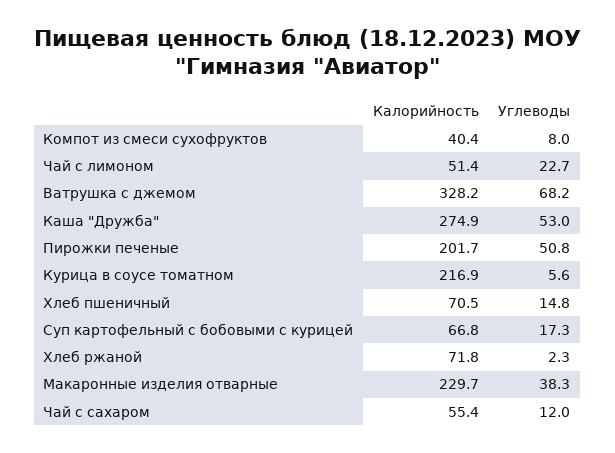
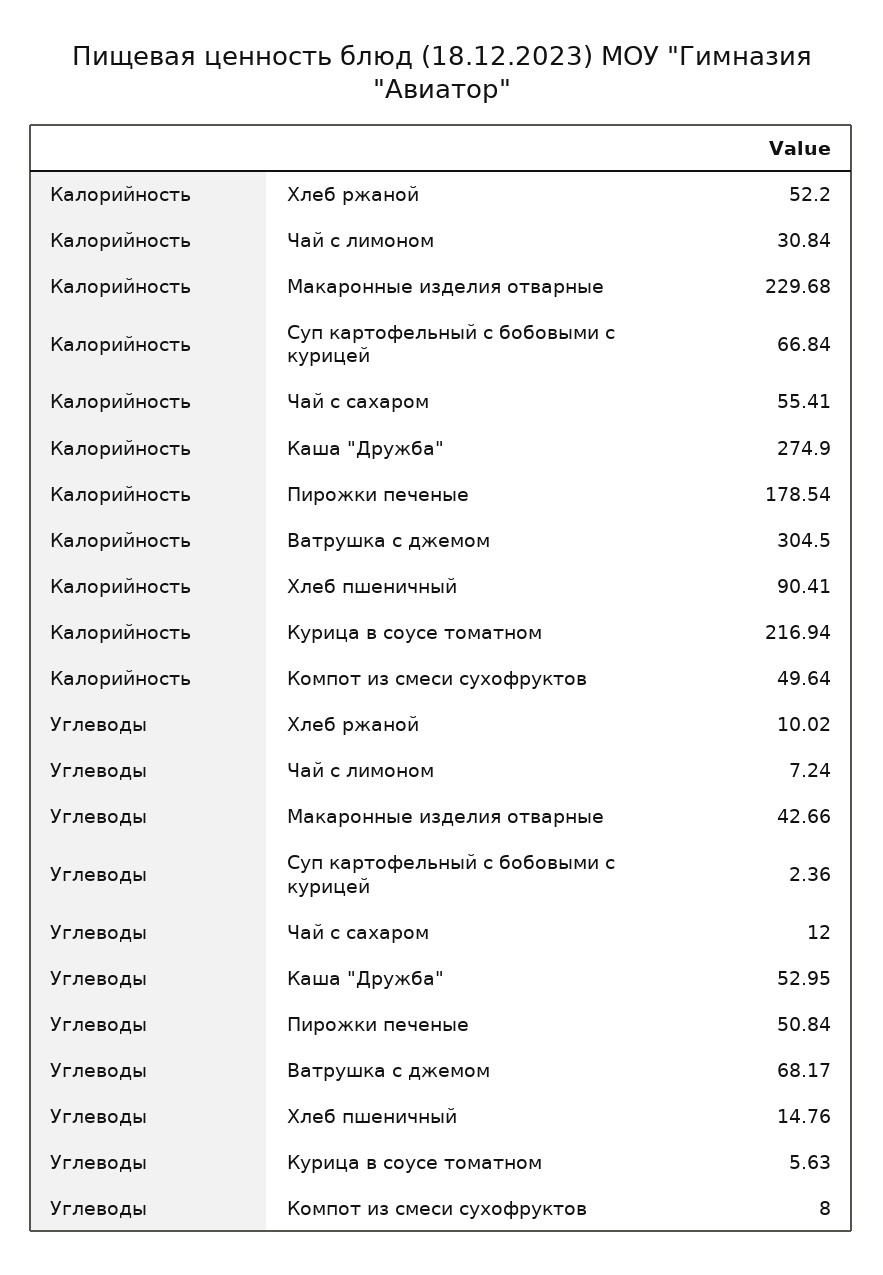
Калорийность, Компот из смеси сухофруктов: 40.4 -> 49.64
Калорийность, Чай с лимоном: 51.4 -> 30.84
Углеводы, Чай с лимоном: 22.7 -> 7.24
Калорийность, Ватрушка с джемом: 328.2 -> 304.5
Калорийность, Пирожки печеные: 201.7 -> 178.54
Калорийность, Хлеб пшеничный: 70.5 -> 90.41
Углеводы, Суп картофельный с бобовыми с курицей: 17.3 -> 2.36
Калорийность, Хлеб ржаной: 71.8 -> 52.2
Углеводы, Хлеб ржаной: 2.3 -> 10.02
Углеводы, Макаронные изделия отварные: 38.3 -> 42.66

